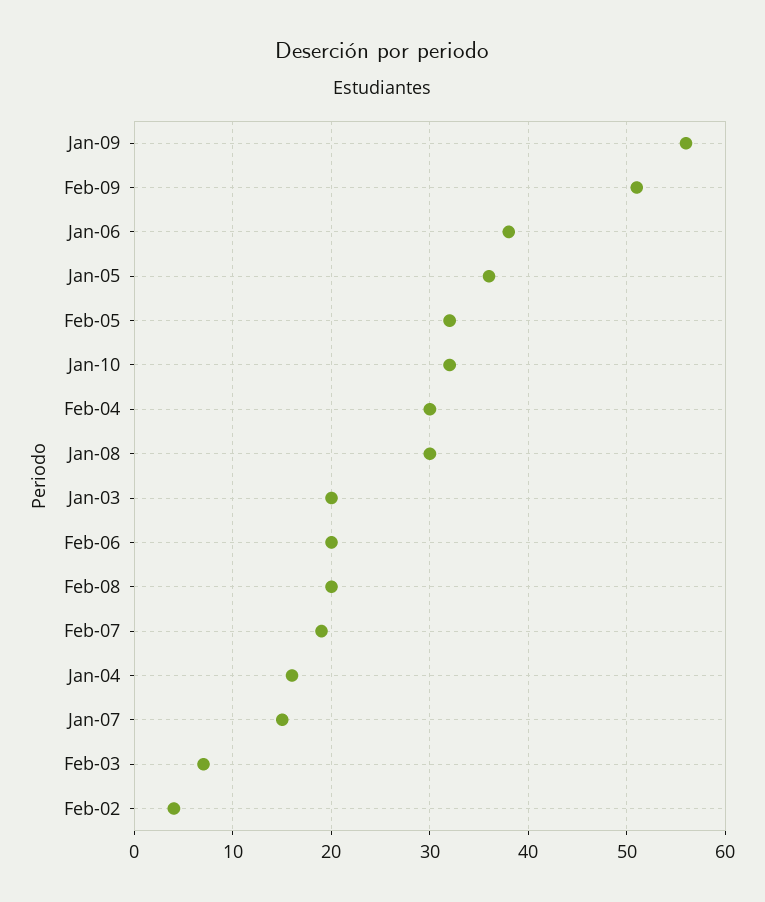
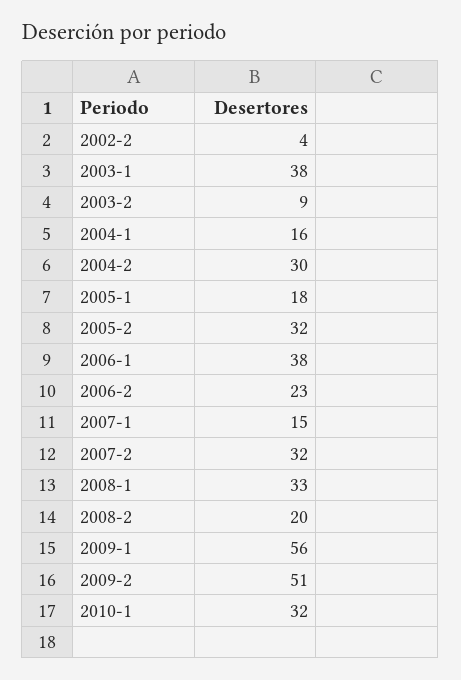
Jan-05: 36 -> 18
Jan-08: 30 -> 33
Jan-03: 20 -> 38
Feb-06: 20 -> 23
Feb-07: 19 -> 32
Feb-03: 7 -> 9

